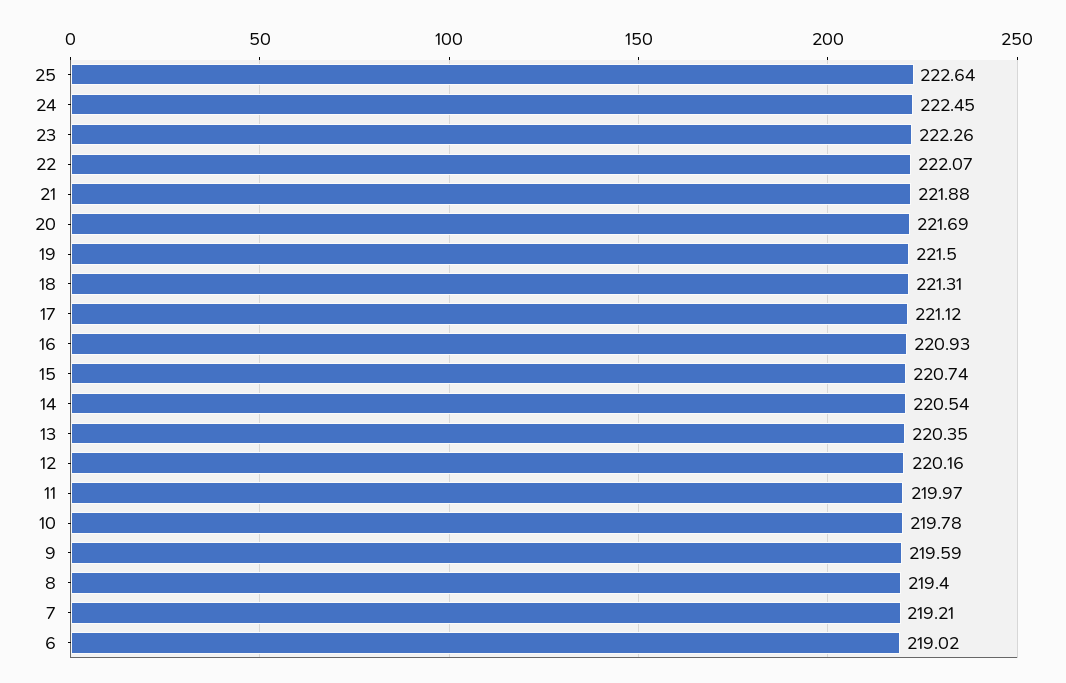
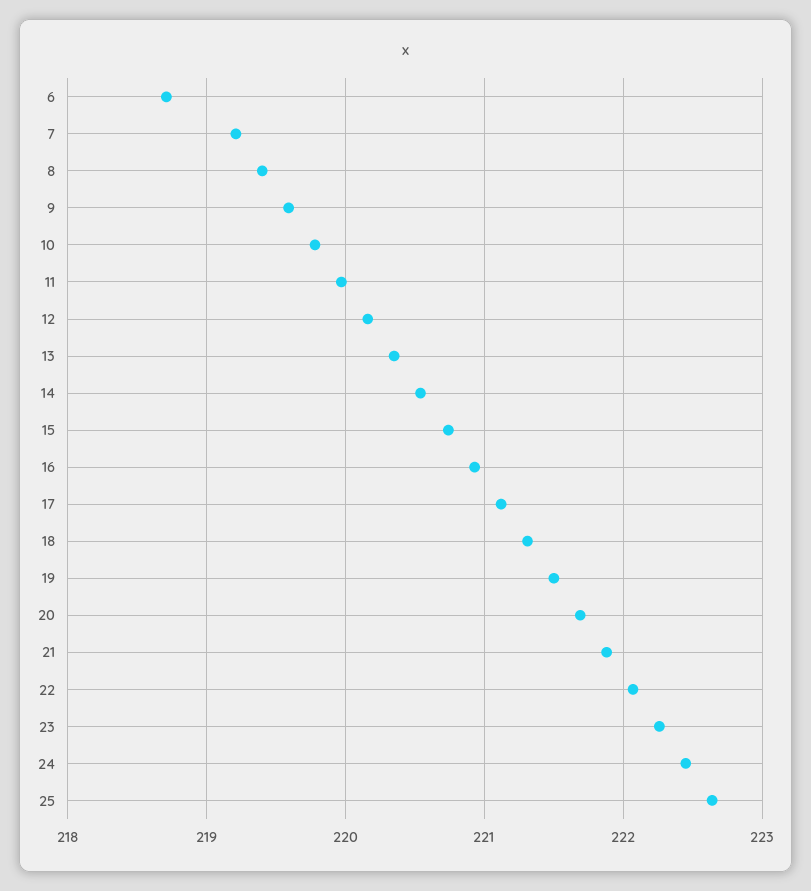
6: 219.02 -> 218.7

